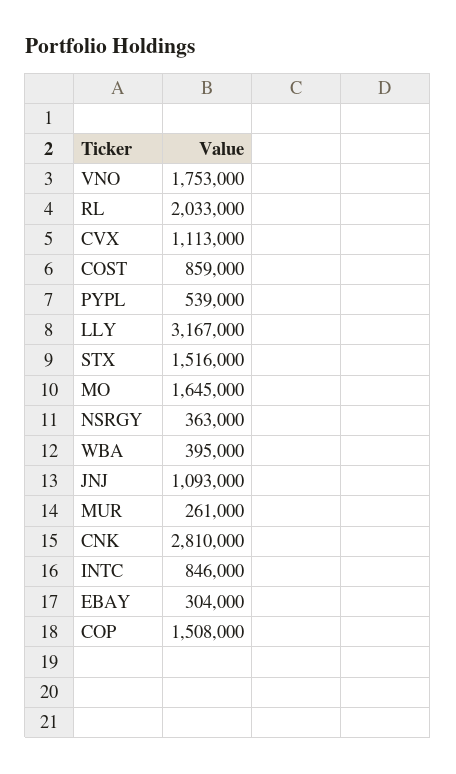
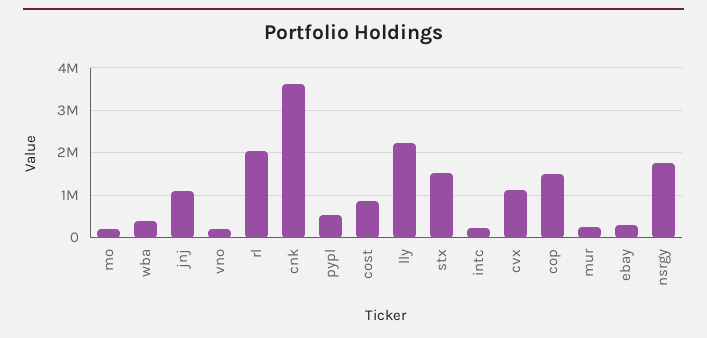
VNO: 1753000 -> 200000
LLY: 3167000 -> 2200000
MO: 1645000 -> 200000
NSRGY: 363000 -> 1800000
CNK: 2810000 -> 3600000
INTC: 846000 -> 200000

